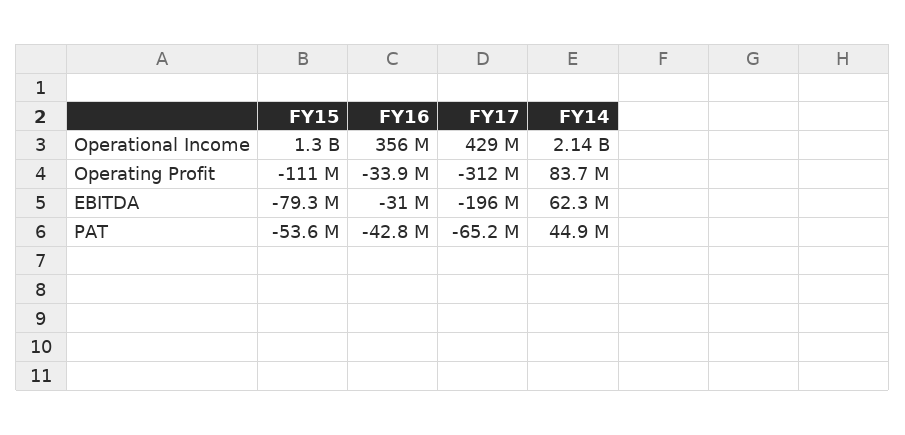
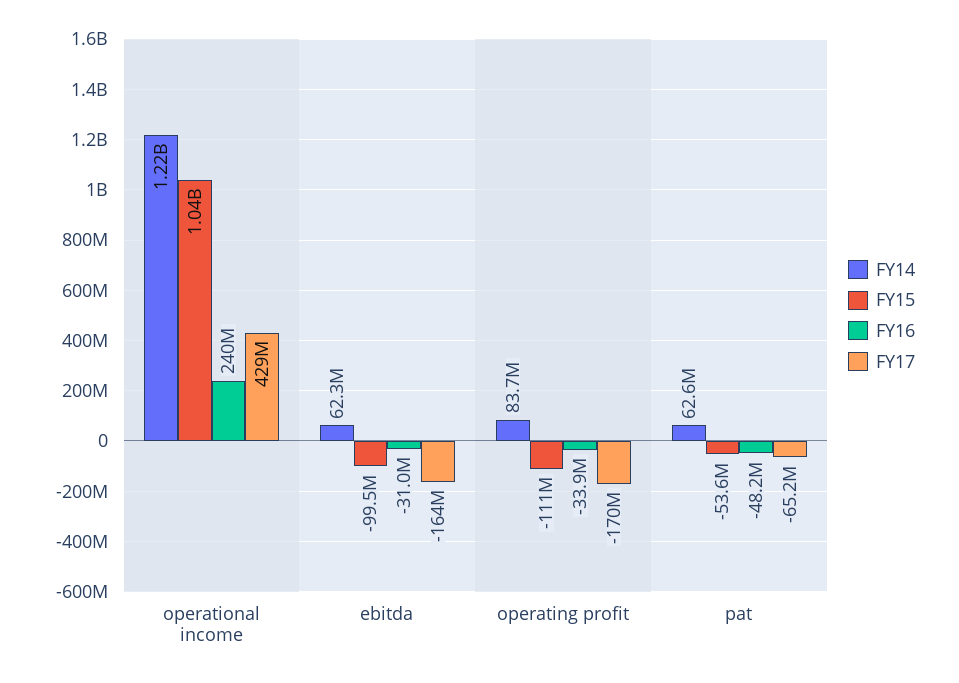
FY15, Operational Income: 1300000000 -> 1040000000
FY16, Operational Income: 356000000 -> 240000000
FY14, Operational Income: 2140000000 -> 1220000000
FY17, Operating Profit: -312000000 -> -170000000
FY15, EBITDA: -79300000 -> -99500000
FY17, EBITDA: -196000000 -> -164000000
FY16, PAT: -42800000 -> -48200000
FY14, PAT: 44900000 -> 62600000

